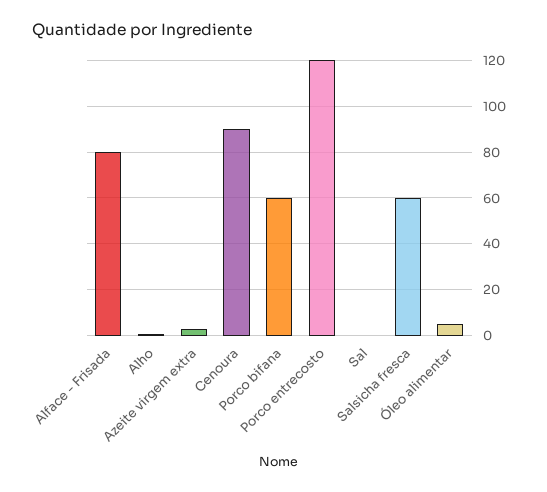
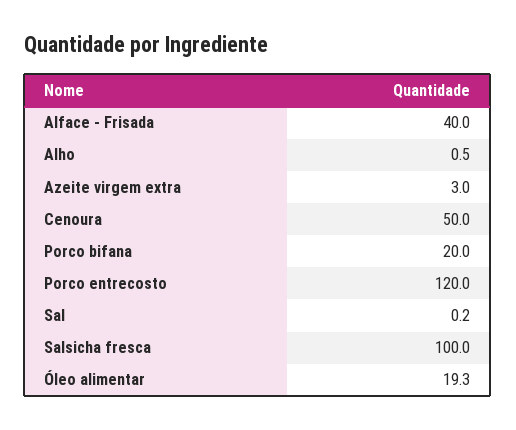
Alface - Frisada: 80 -> 40
Cenoura: 90 -> 50
Porco bifana: 60 -> 20
Salsicha fresca: 60 -> 100
Óleo alimentar: 5 -> 19.3

